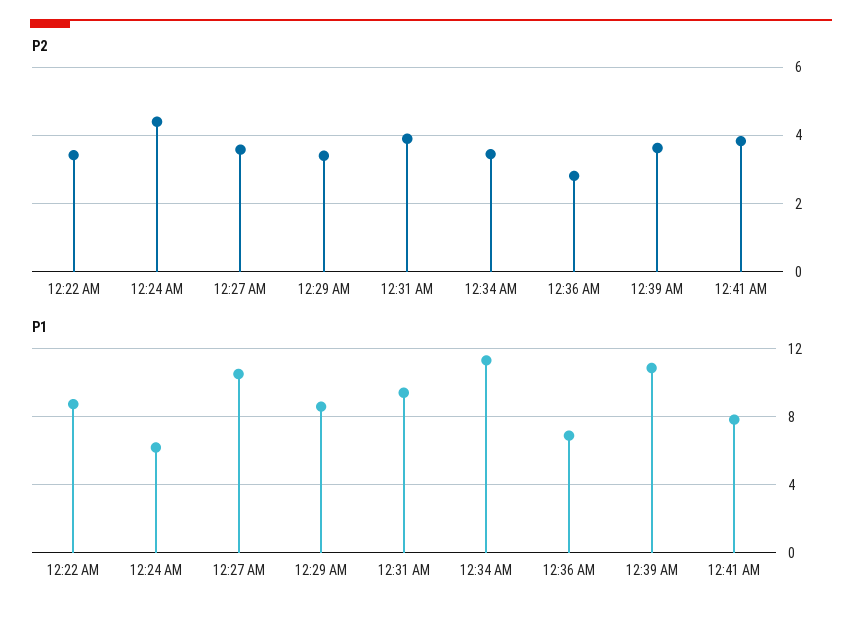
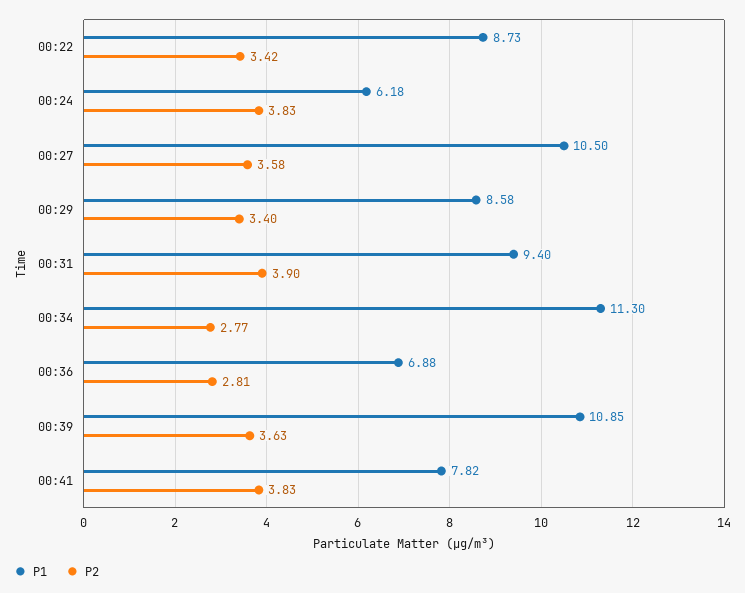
P2, 12:24 AM: 4.4 -> 3.83
P2, 12:34 AM: 3.4 -> 2.77

